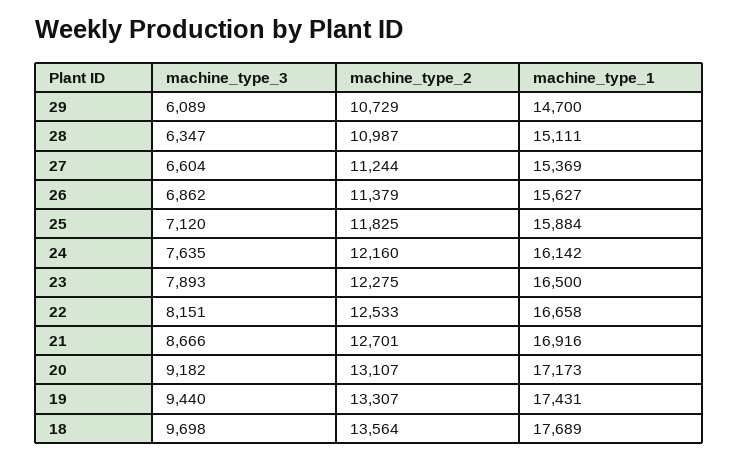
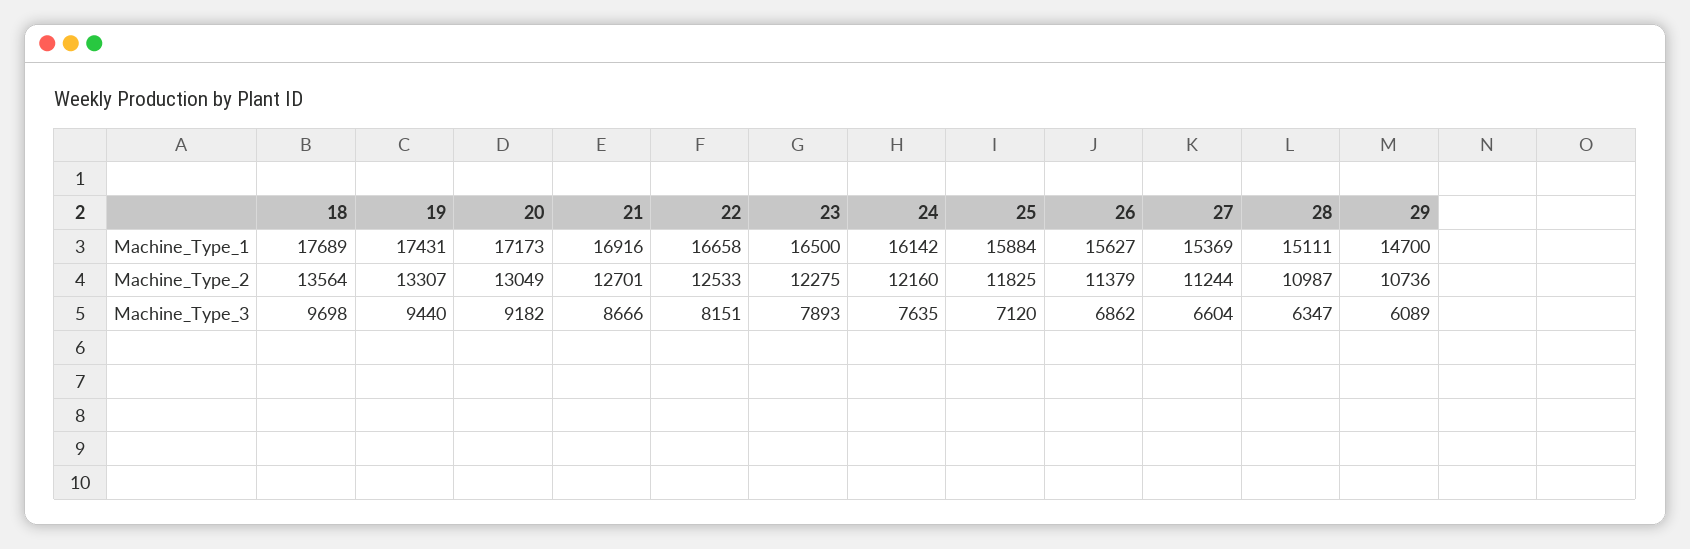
machine_type_2, 29: 10729 -> 10736
machine_type_2, 20: 13107 -> 13049

